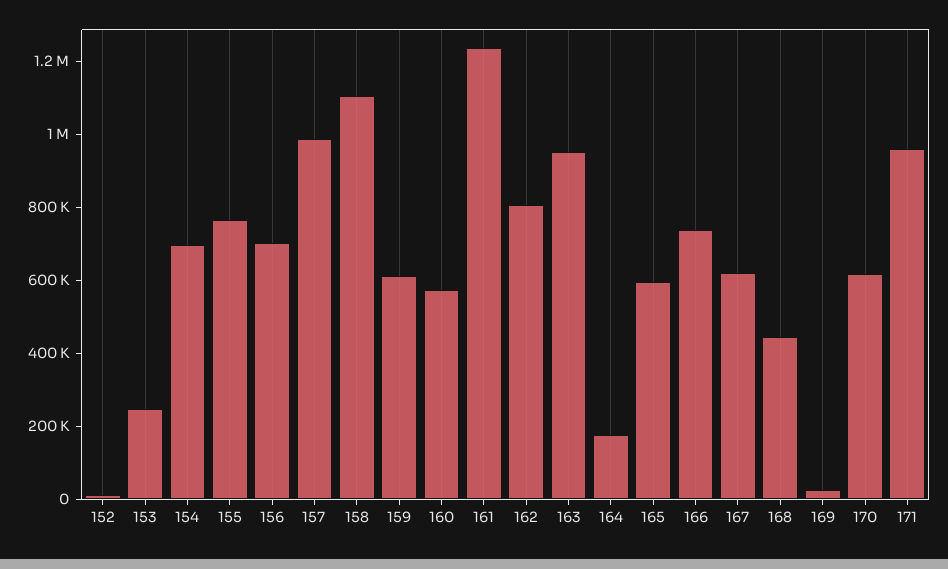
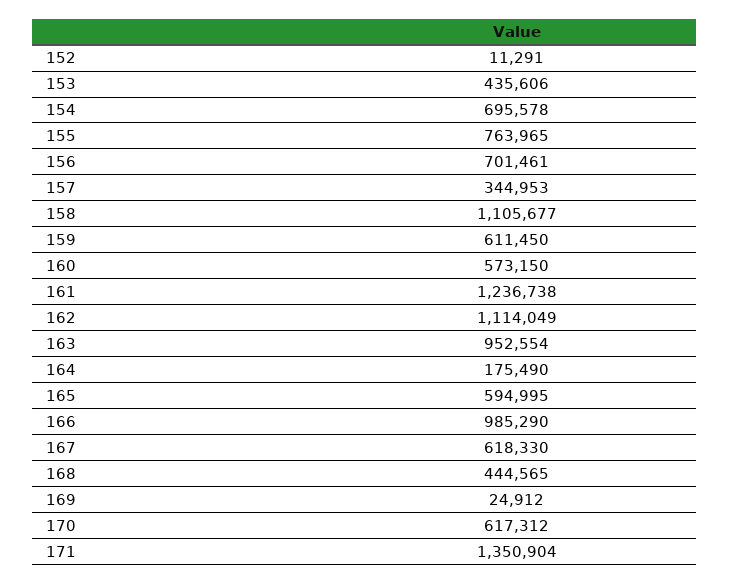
153: 250000 -> 435606
157: 1000000 -> 344953
162: 800000 -> 1114049
166: 750000 -> 985290
171: 950000 -> 1350904

